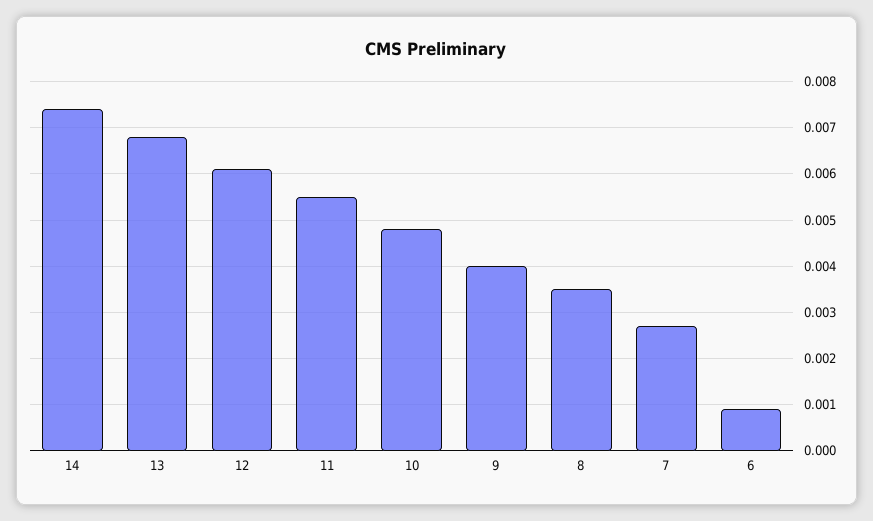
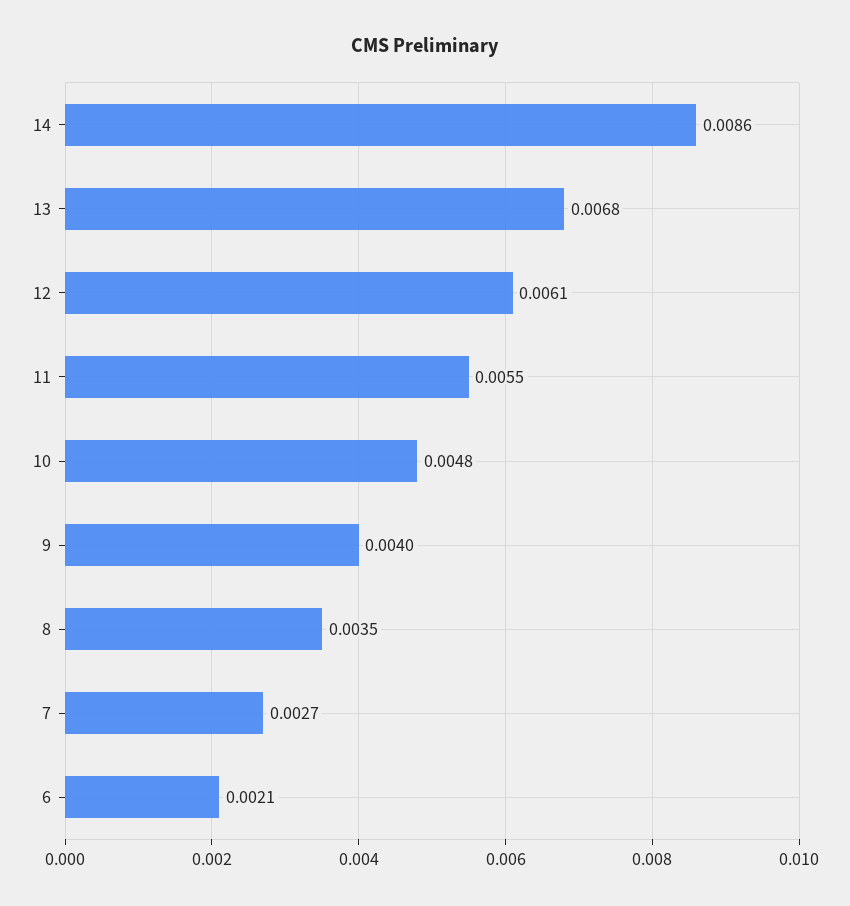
14: 0.0075 -> 0.0086
6: 0.001 -> 0.0021

